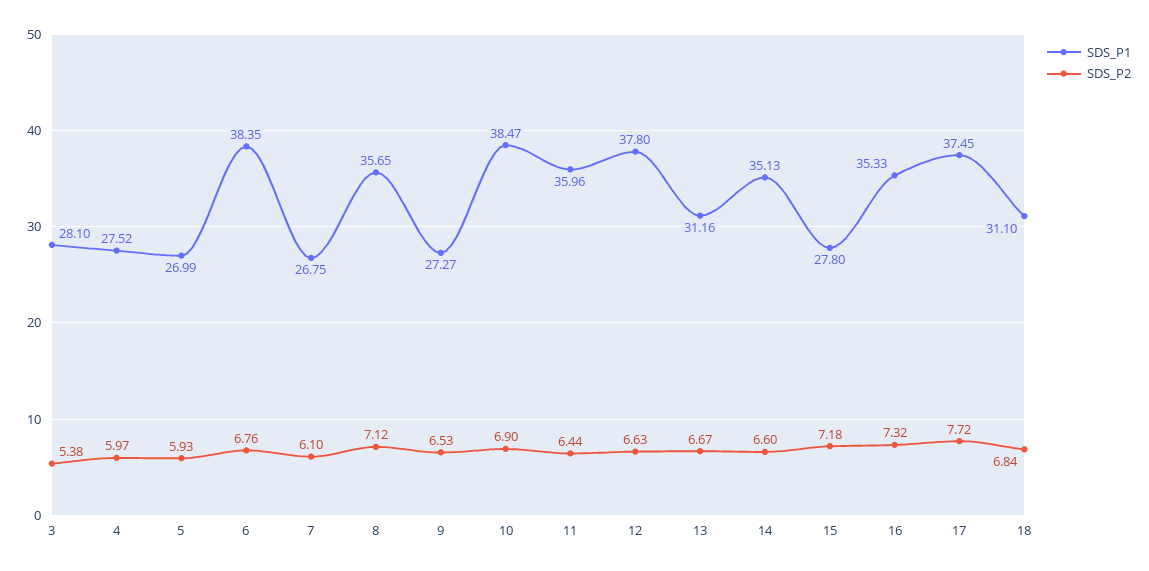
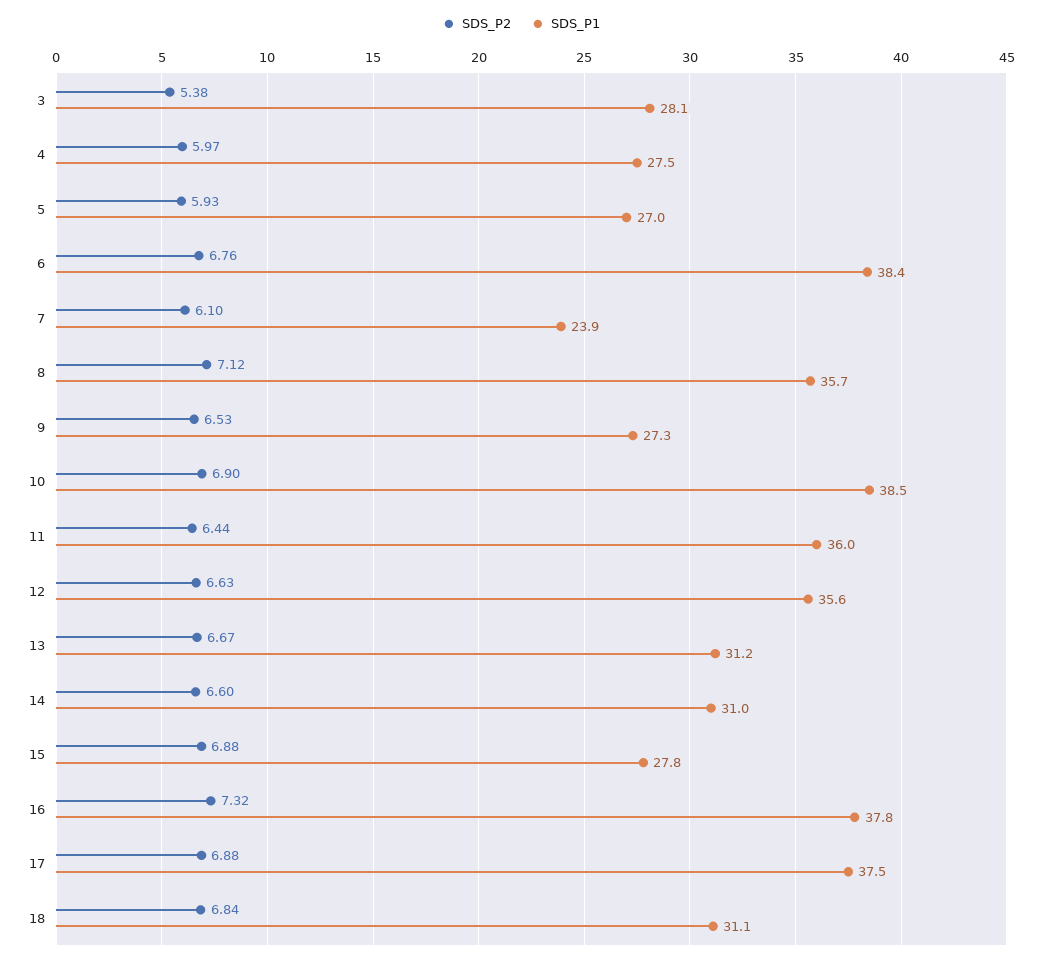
SDS_P1, 7: 26.75 -> 23.9
SDS_P1, 12: 37.8 -> 35.6
SDS_P1, 14: 35.13 -> 31
SDS_P2, 15: 7.18 -> 6.88
SDS_P1, 16: 35.33 -> 37.8
SDS_P2, 17: 7.72 -> 6.88

